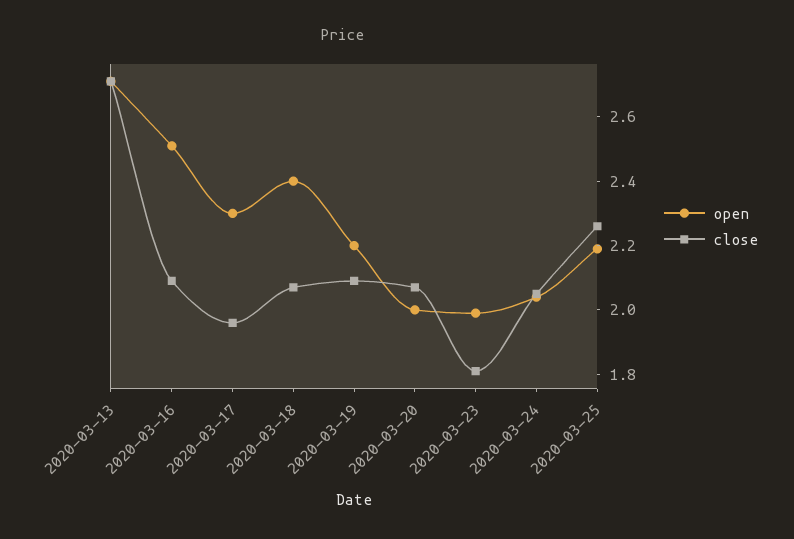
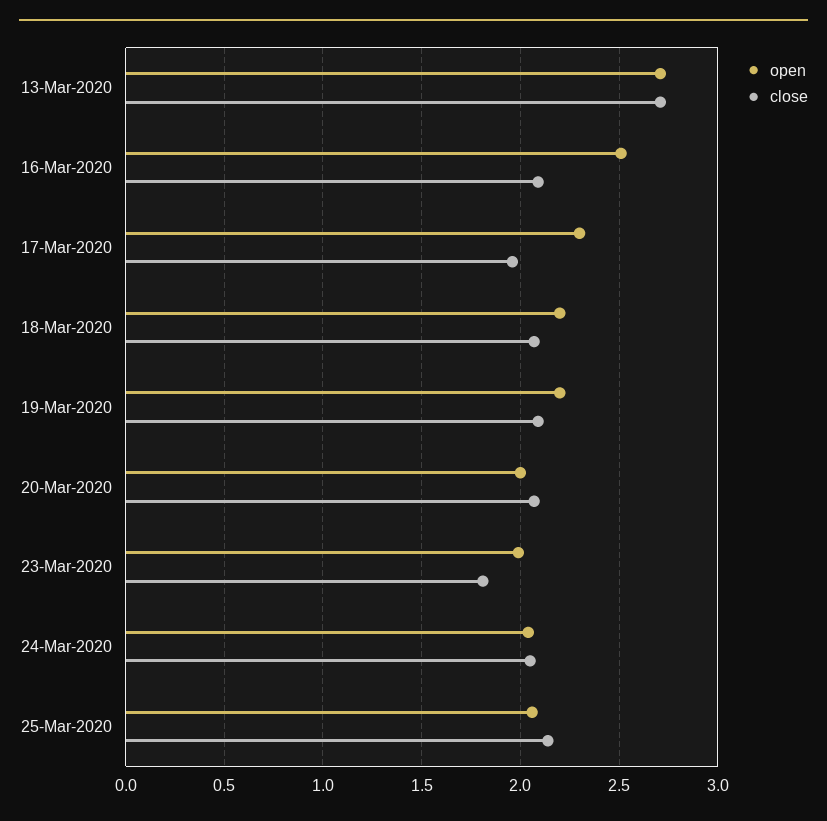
open, 2020-03-18: 2.4 -> 2.2
open, 2020-03-25: 2.2 -> 2.05
close, 2020-03-25: 2.25 -> 2.15

